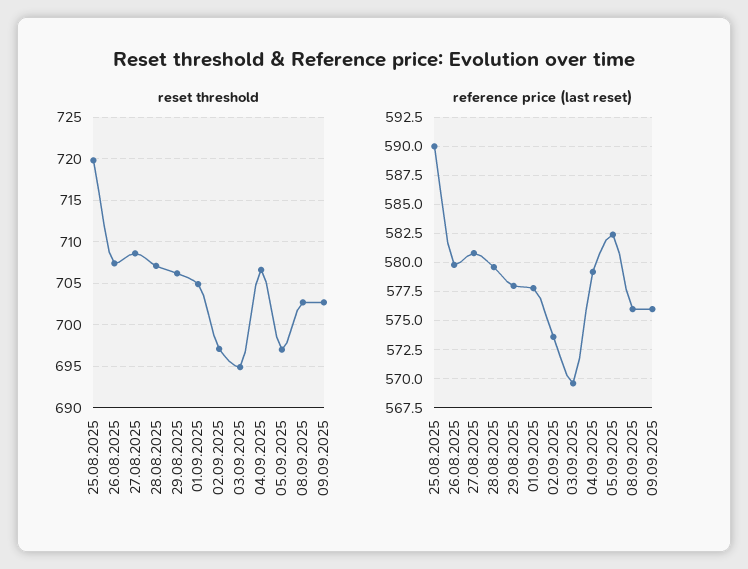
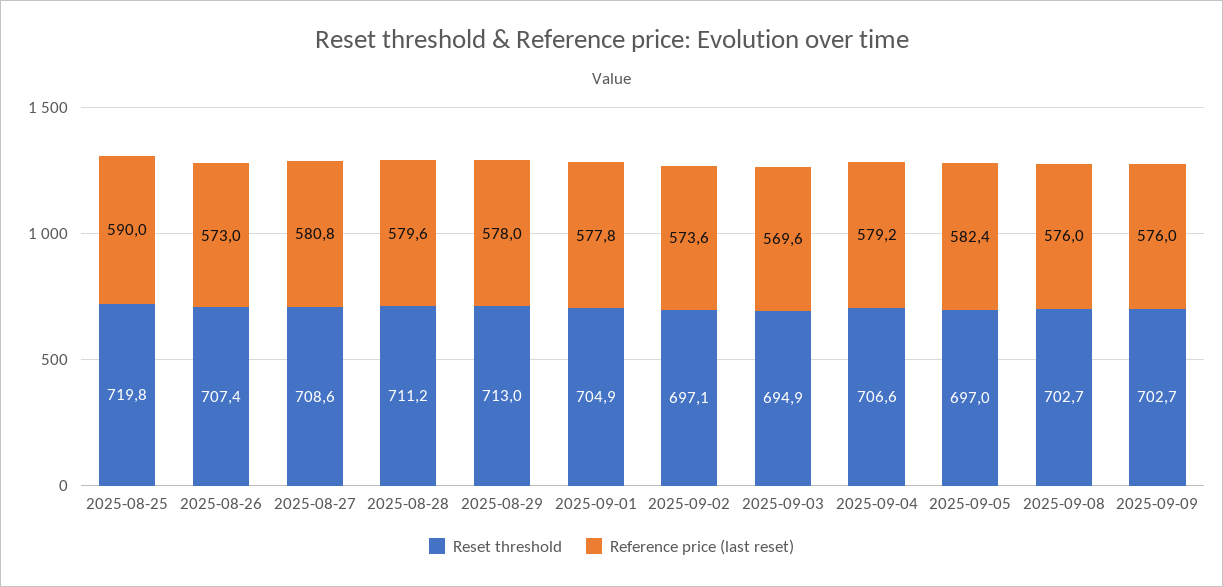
reset threshold, 28.08.2025: 707 -> 711.2
reset threshold, 29.08.2025: 706 -> 713
reference price (last reset), 26.08.2025: 580 -> 573

